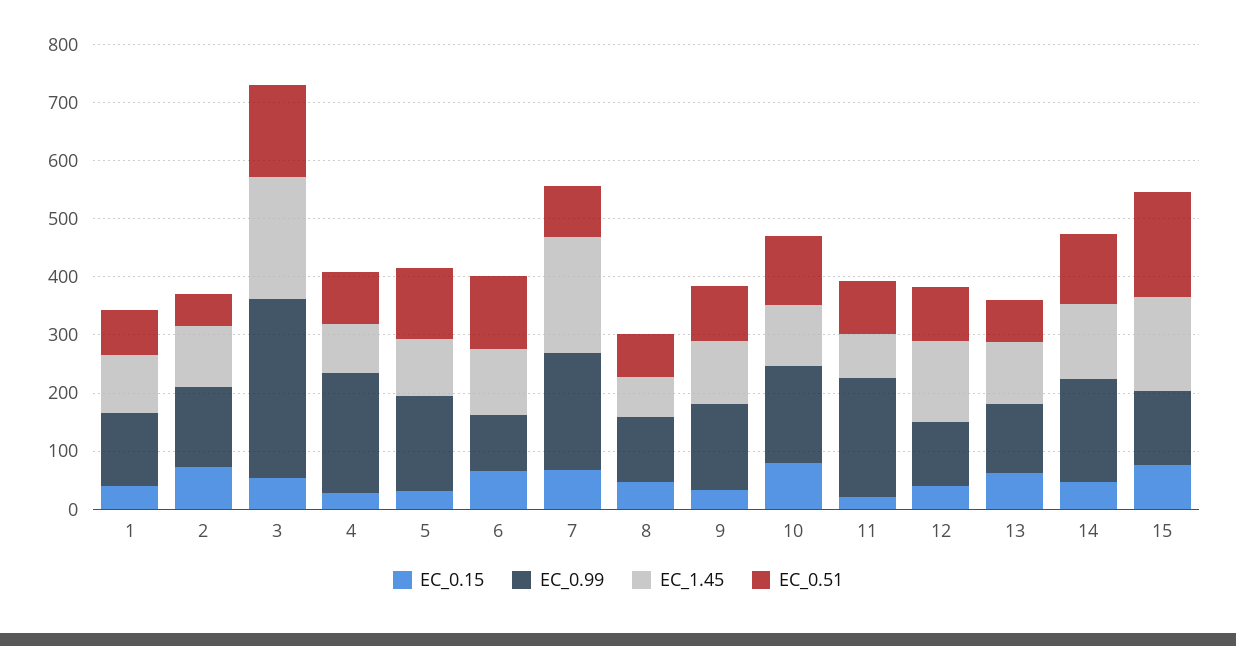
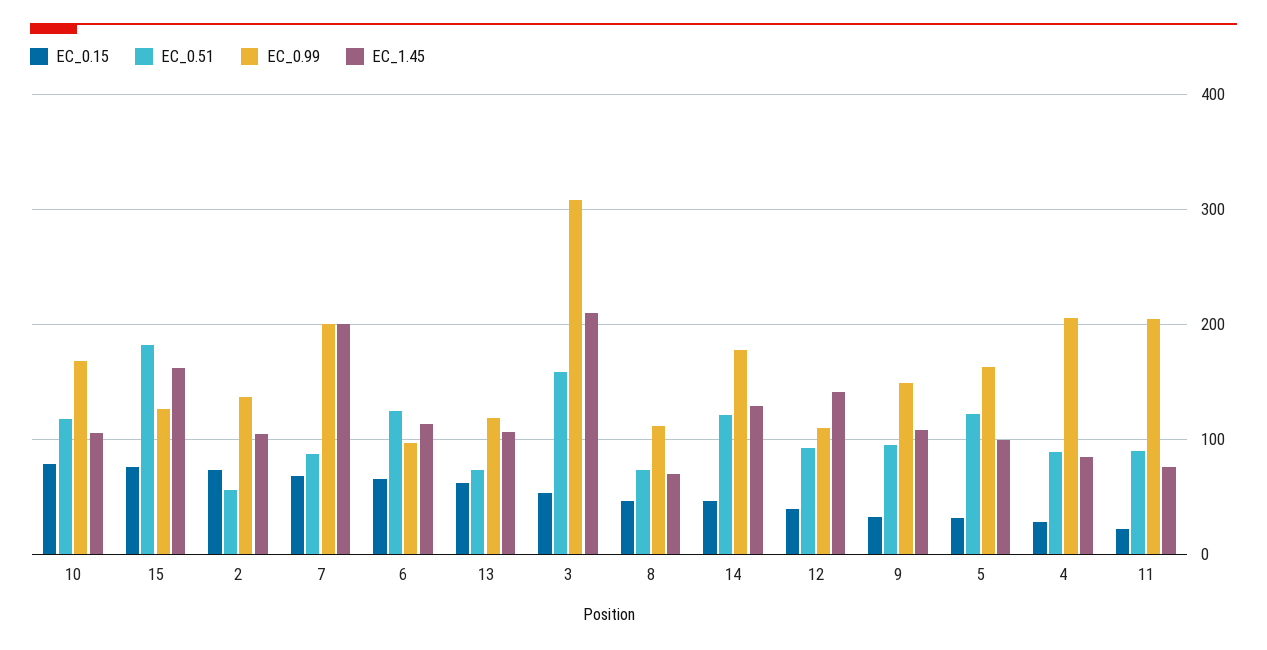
EC_0.15, 1: 40 -> none
EC_0.99, 1: 120 -> none
EC_1.45, 1: 100 -> none
EC_0.51, 1: 80 -> none

